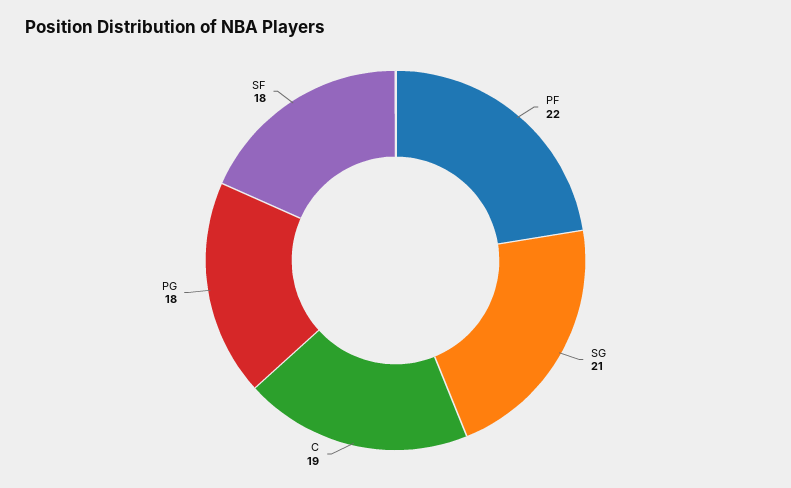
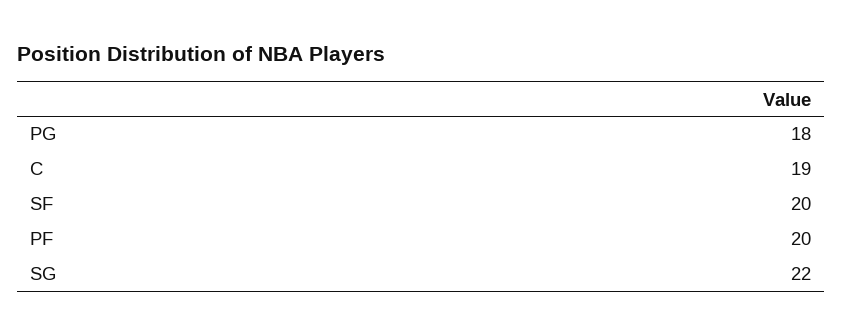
PF: 22 -> 20
SG: 21 -> 22
SF: 18 -> 20

